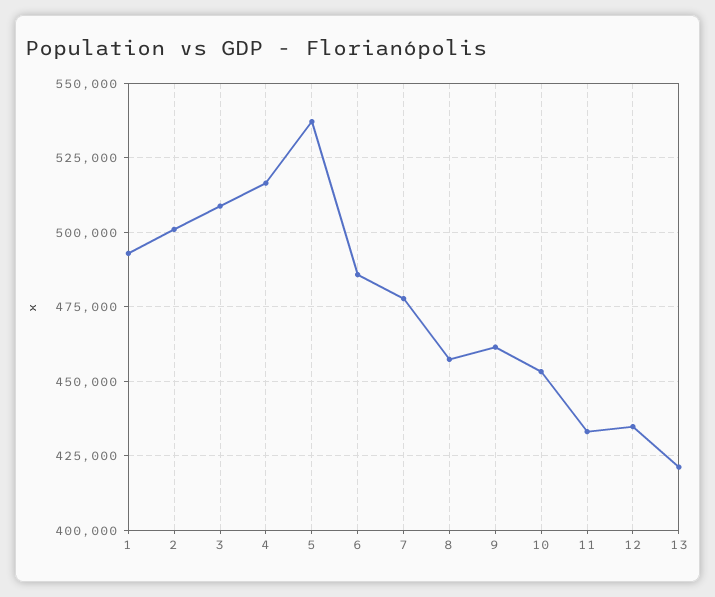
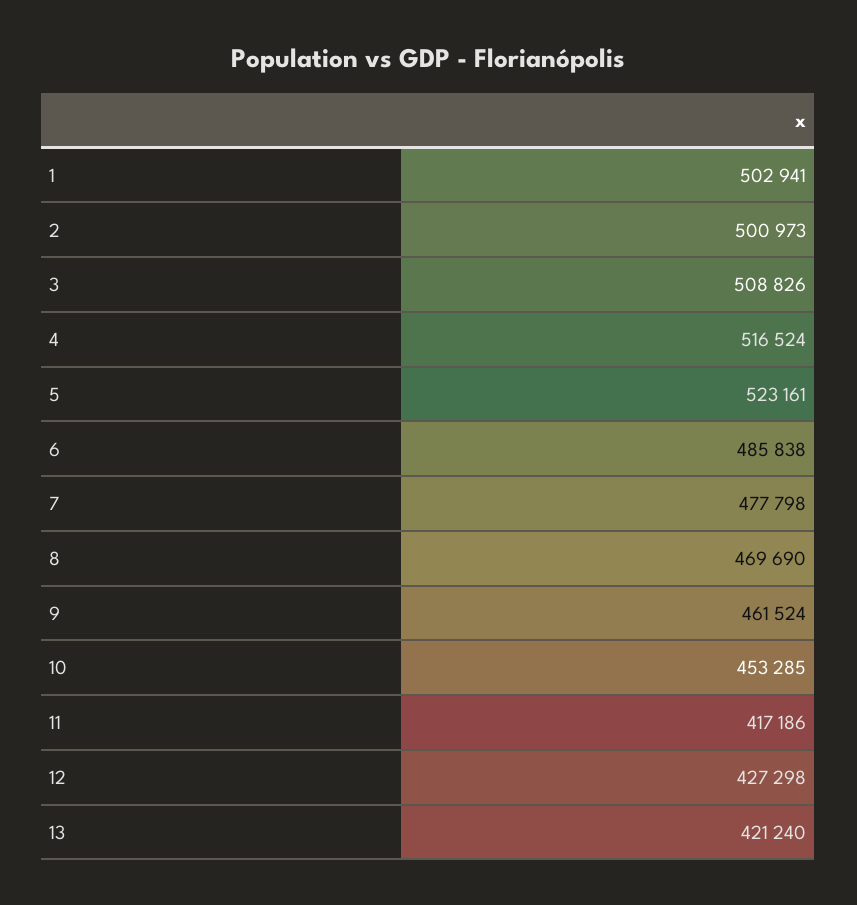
1: 492500 -> 502941
5: 537500 -> 523161
8: 457500 -> 469690
11: 432500 -> 417186
12: 435000 -> 427298

